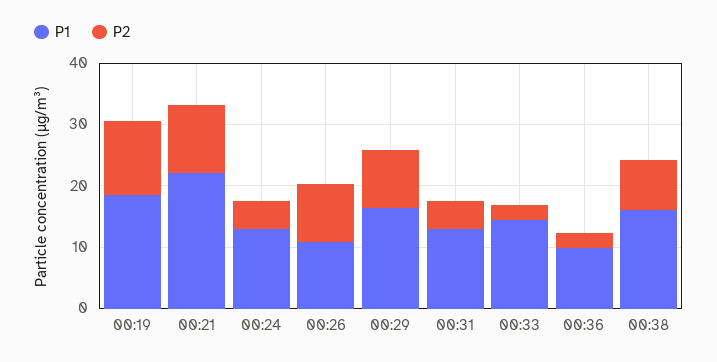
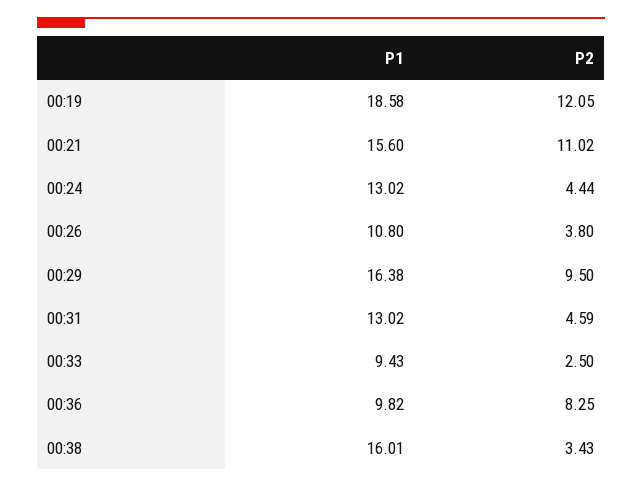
P1, 00:21: 22 -> 15.6
P2, 00:26: 10 -> 3.8
P1, 00:33: 14 -> 9.43
P2, 00:36: 2 -> 8.25
P2, 00:38: 8 -> 3.43

